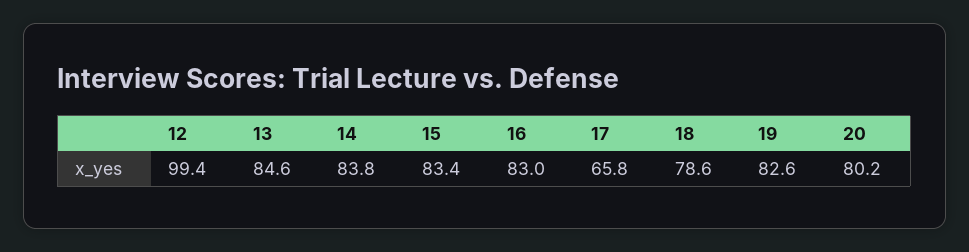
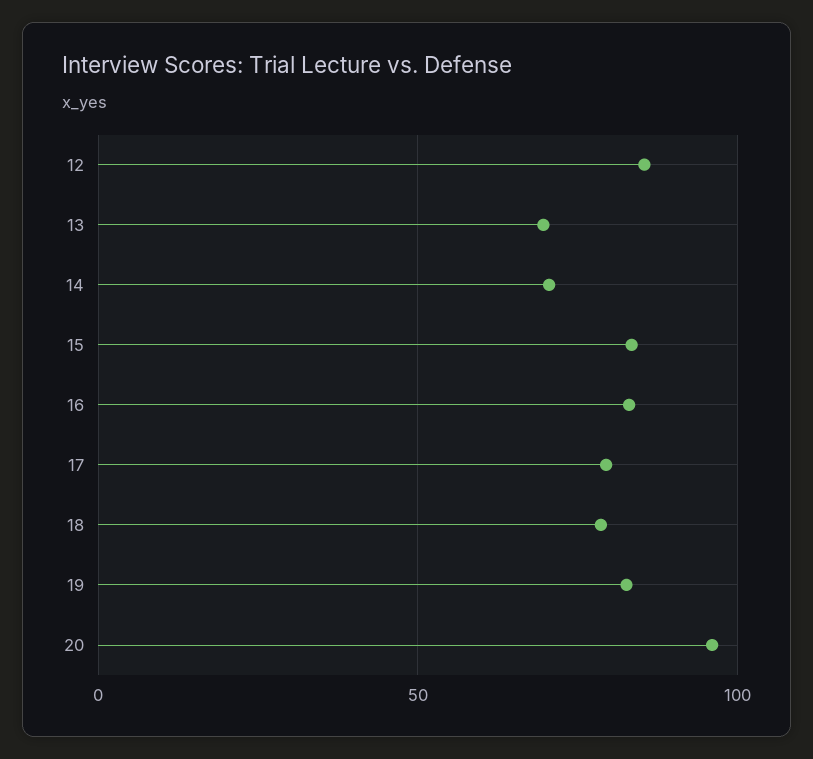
12: 99.4 -> 85
13: 84.6 -> 70
14: 83.8 -> 70
17: 65.8 -> 80
20: 80.2 -> 95

